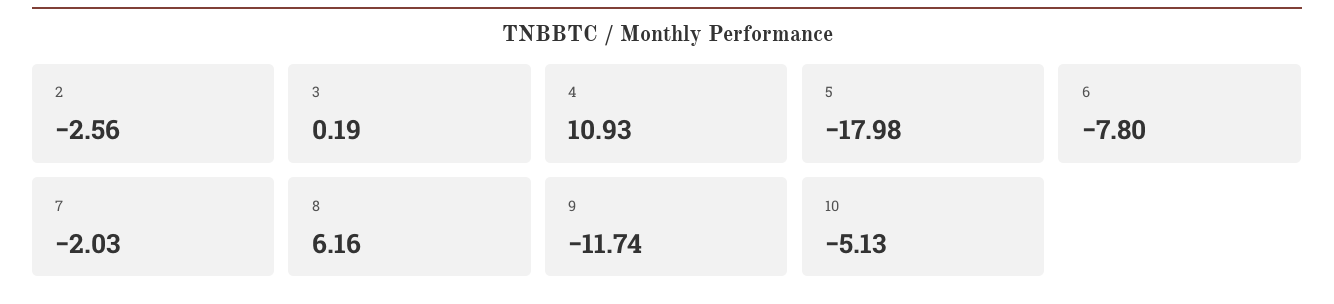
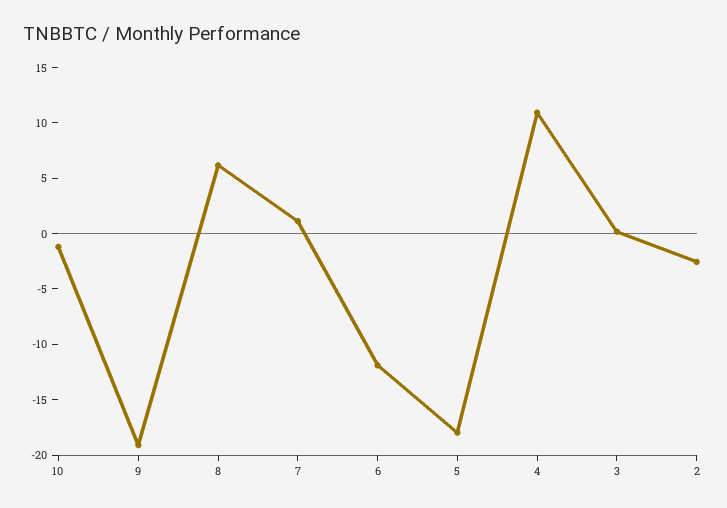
6: -7.8 -> -12
7: -2.03 -> 1
9: -11.74 -> -19
10: -5.13 -> -1

